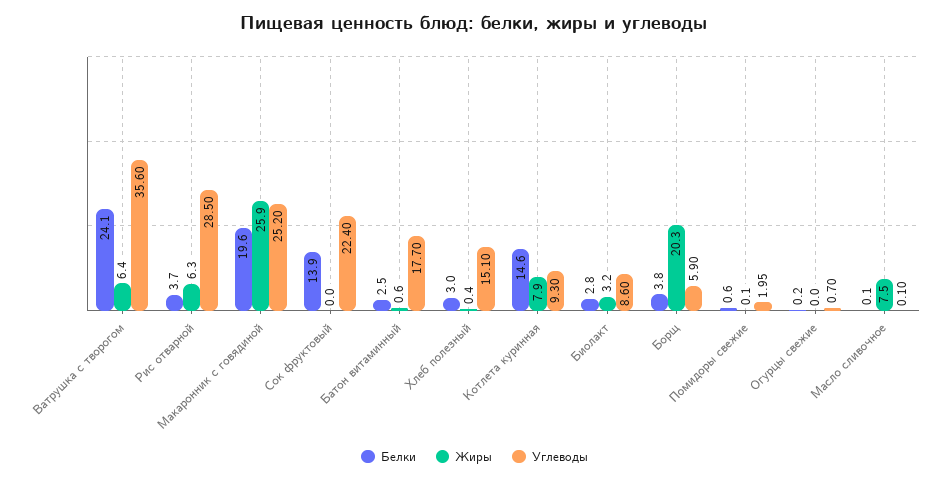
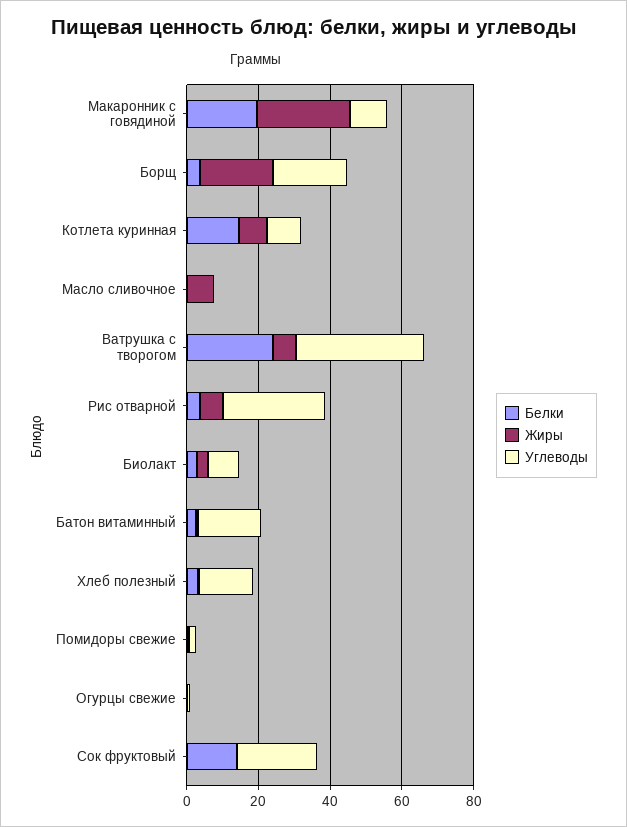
Углеводы, Макаронник с говядиной: 25.2 -> 10
Углеводы, Борщ: 5.9 -> 20

